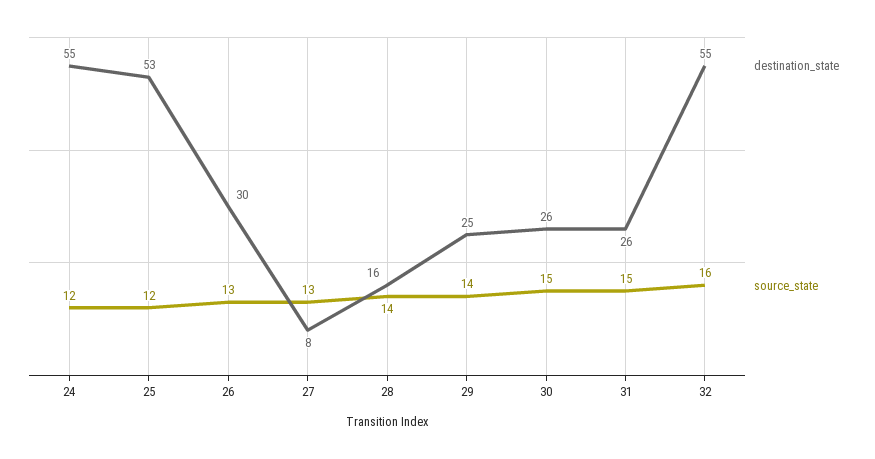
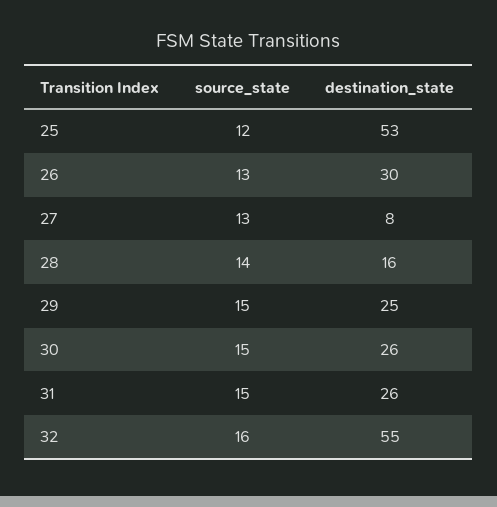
destination_state, 24: 55 -> none
source_state, 24: 12 -> none
source_state, 29: 14 -> 15

